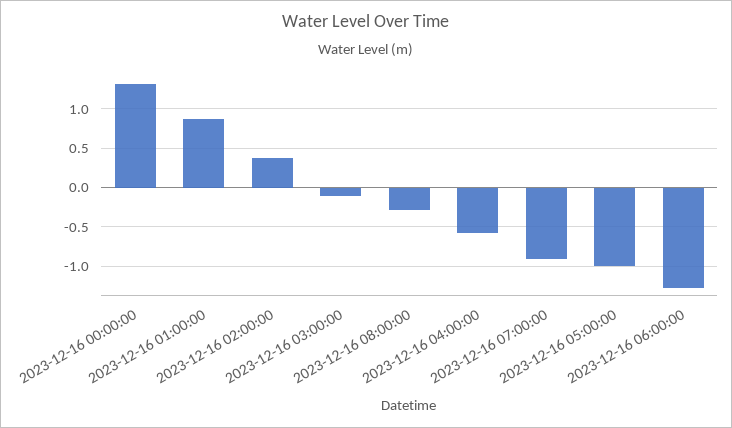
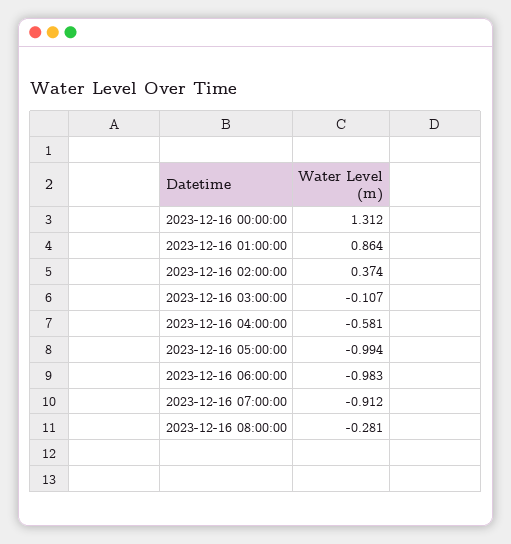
2023-12-16 06:00:00: -1.3 -> -0.983

